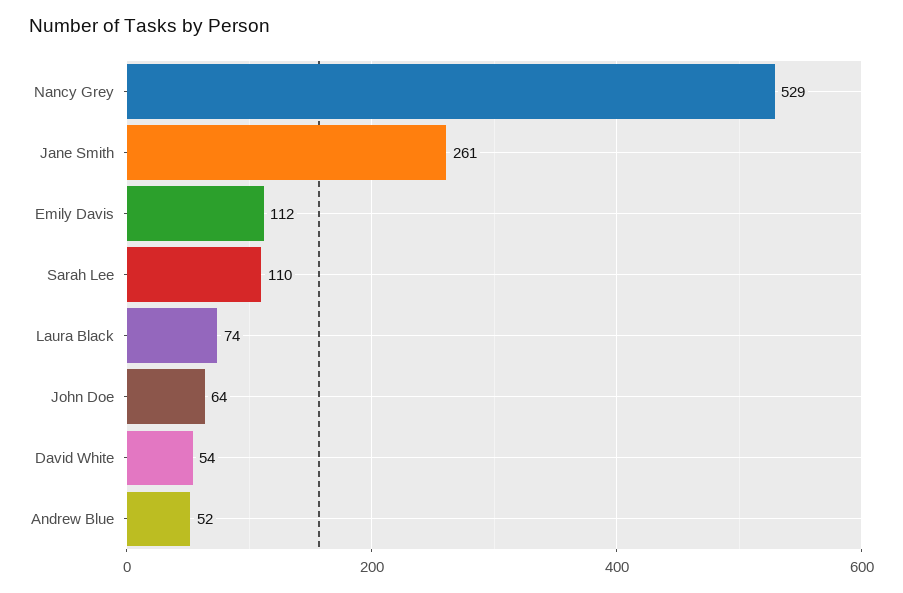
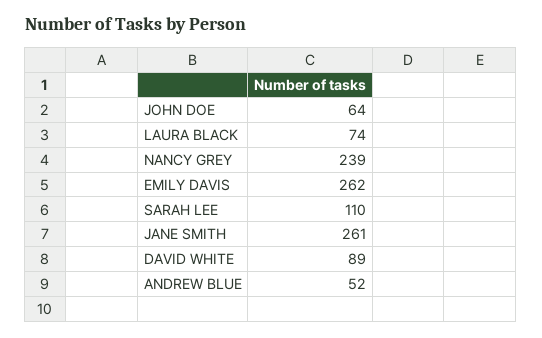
Nancy Grey: 529 -> 239
Emily Davis: 112 -> 262
David White: 54 -> 89

